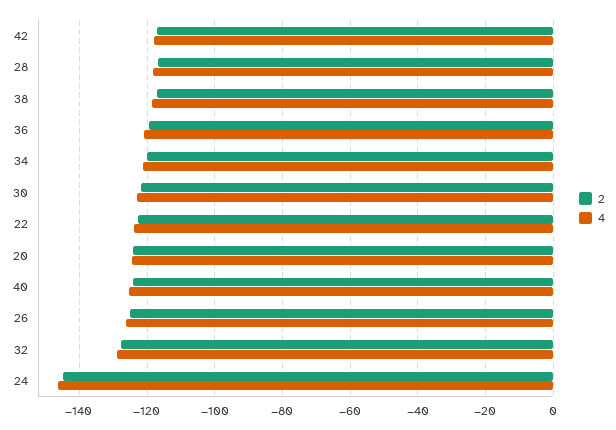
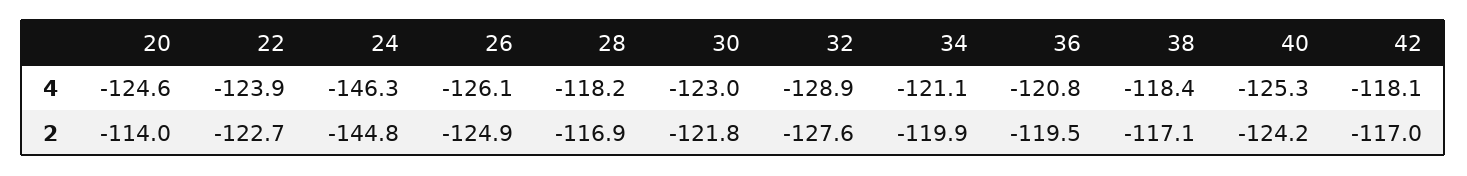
2, 20: -124 -> -114

